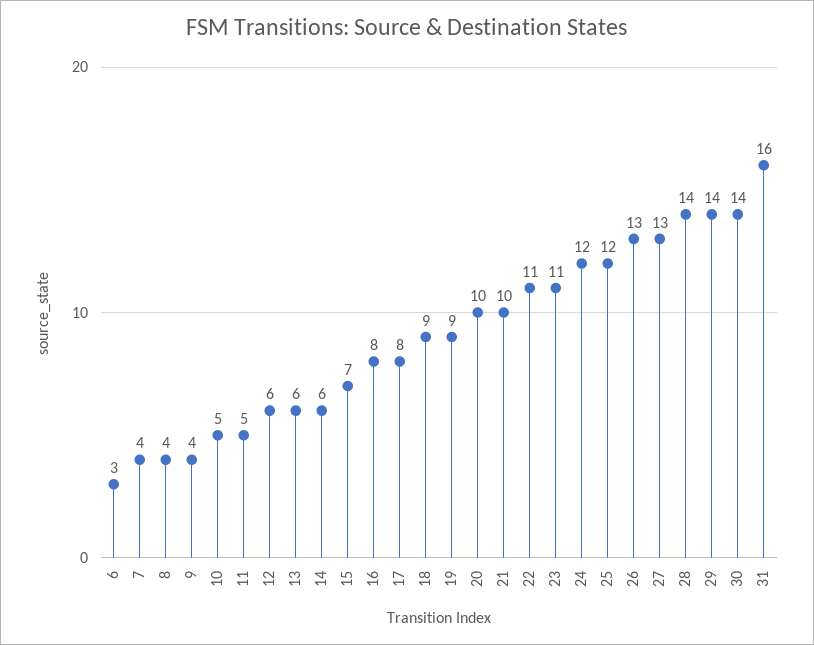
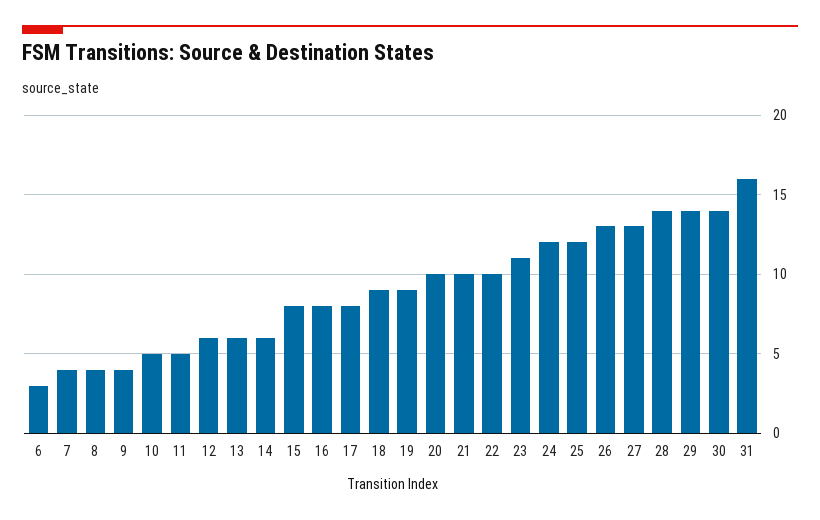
15: 7 -> 8
22: 11 -> 10

